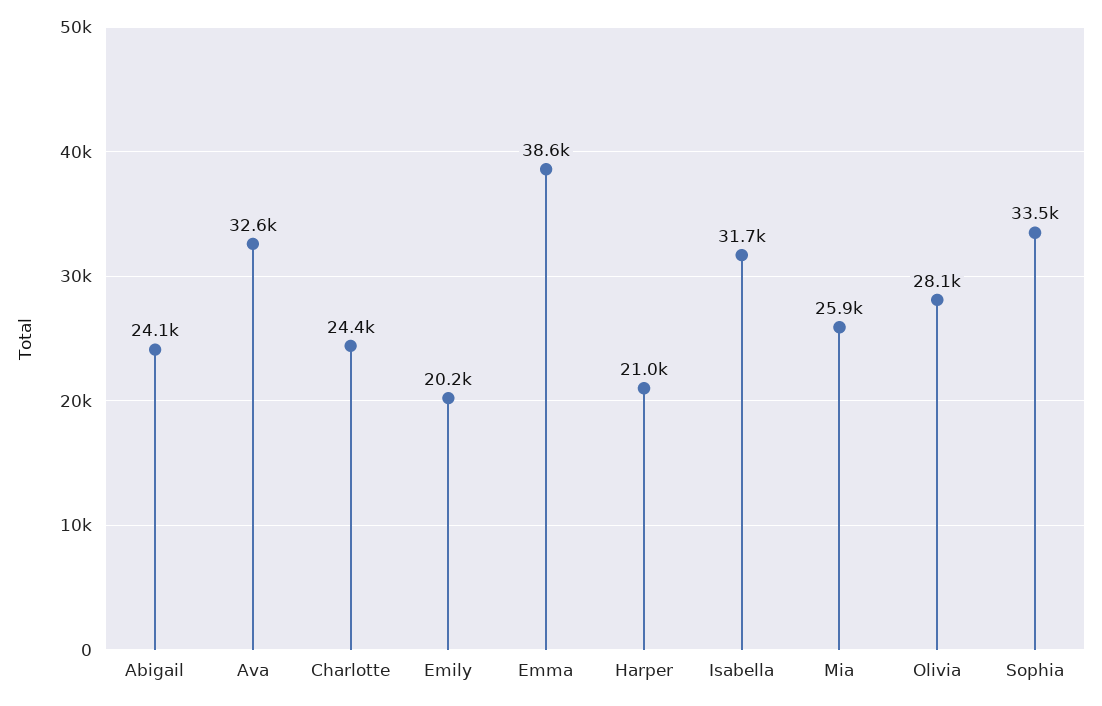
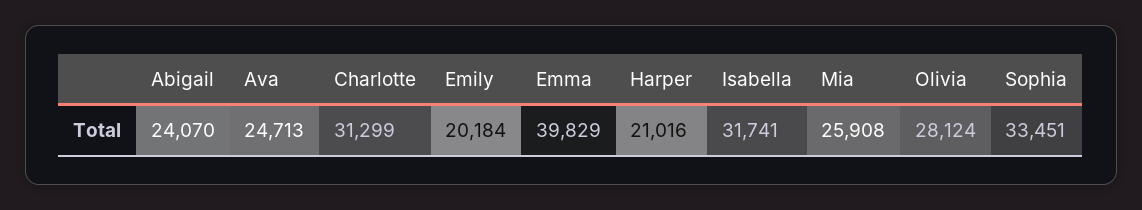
Ava: 32600 -> 24713
Charlotte: 24400 -> 31299
Emma: 38600 -> 39829

